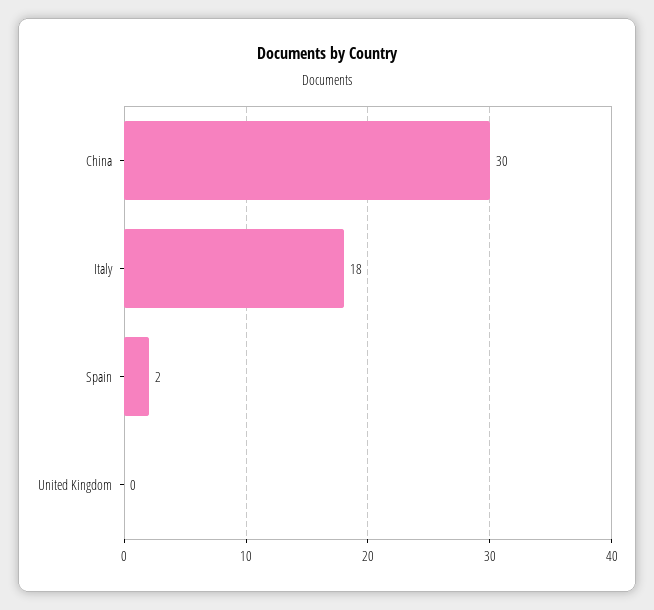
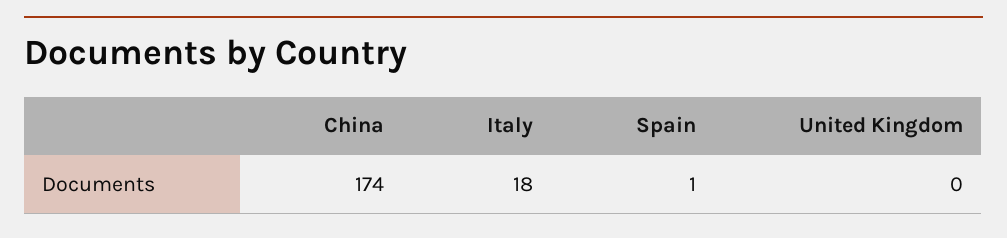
China: 30 -> 174
Spain: 2 -> 1

